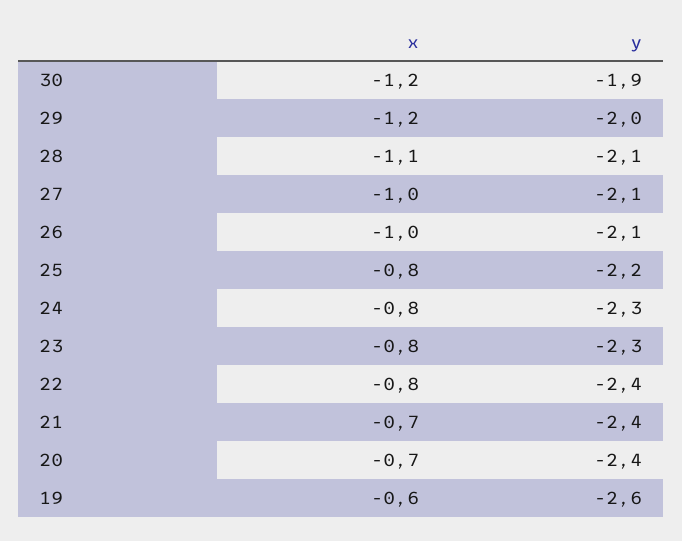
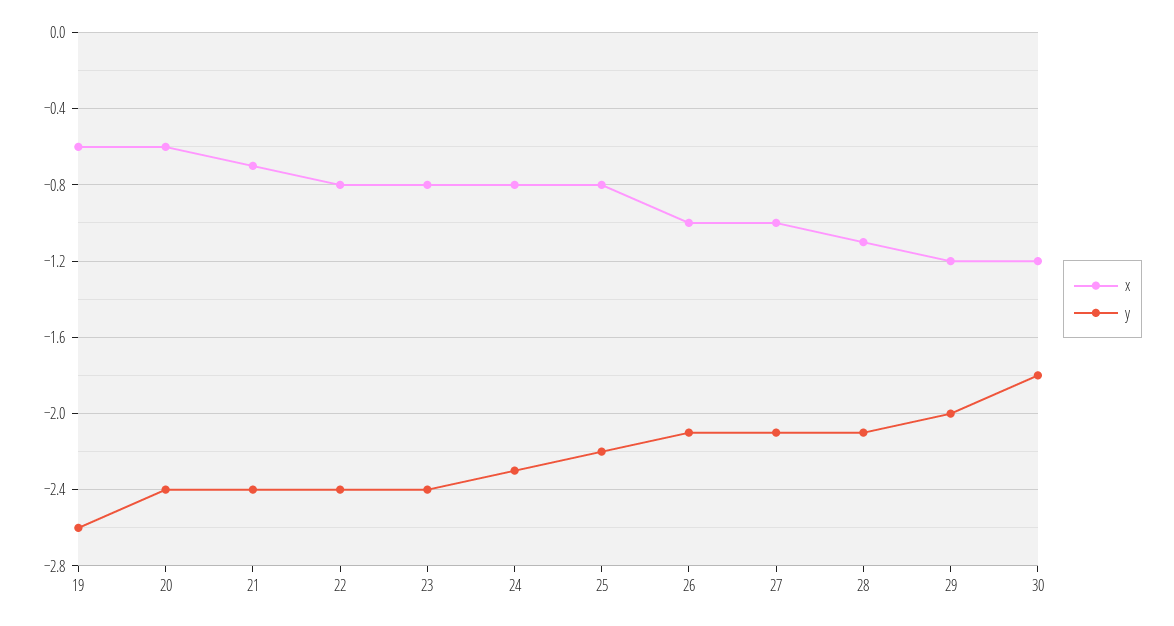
y, 30: -1.9 -> -1.8
y, 23: -2.3 -> -2.4
x, 20: -0.7 -> -0.6

